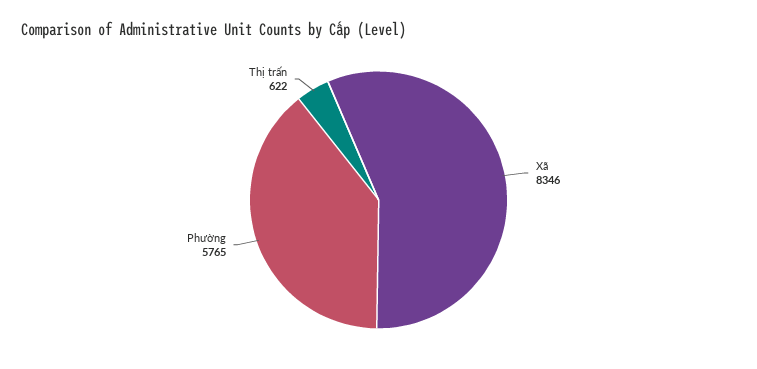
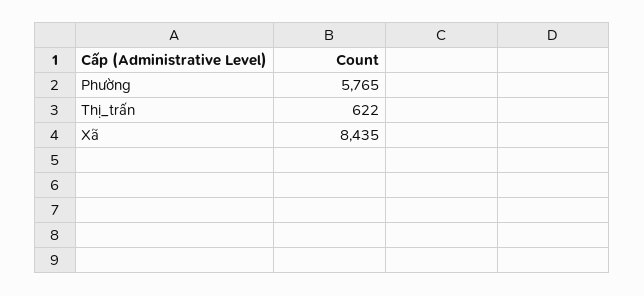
Xã: 8346 -> 8435

